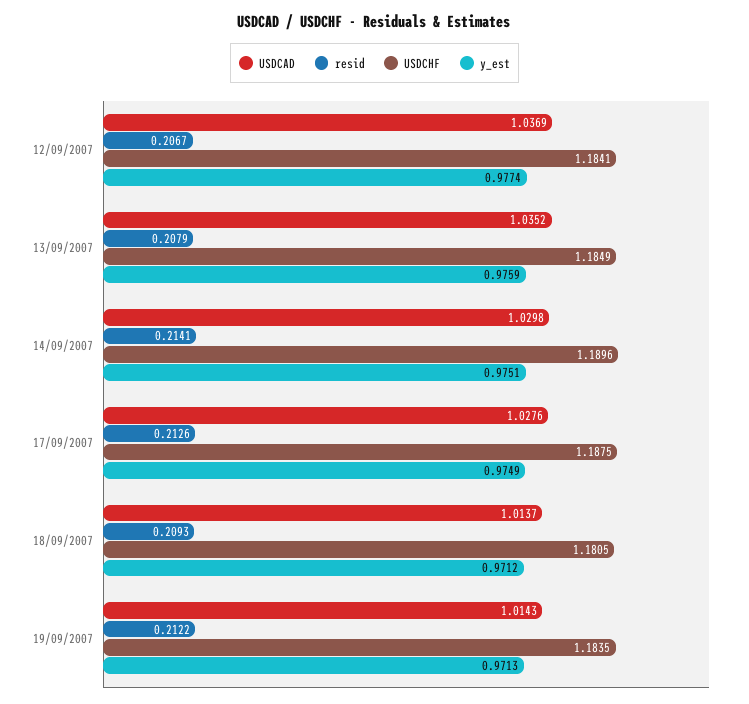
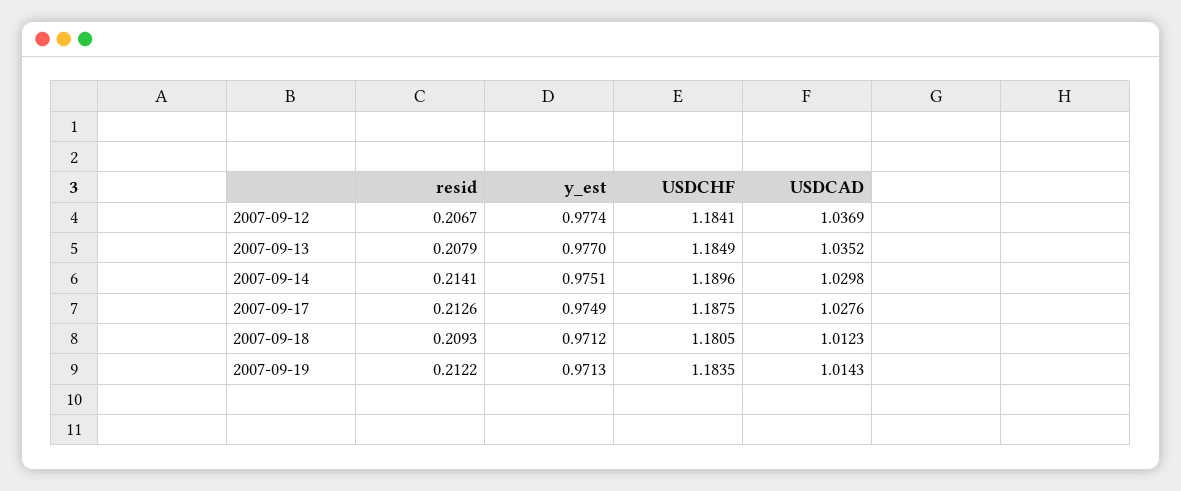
y_est, 13/09/2007: 0.9759 -> 0.977
USDCAD, 18/09/2007: 1.0137 -> 1.0123

